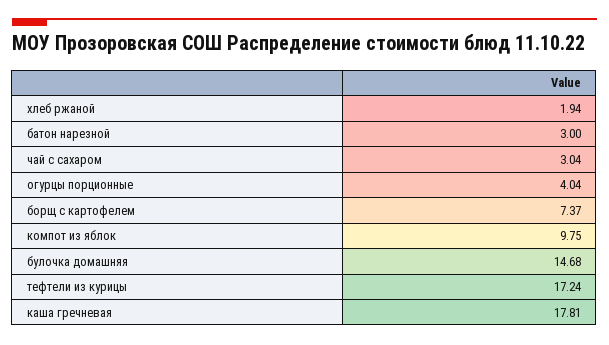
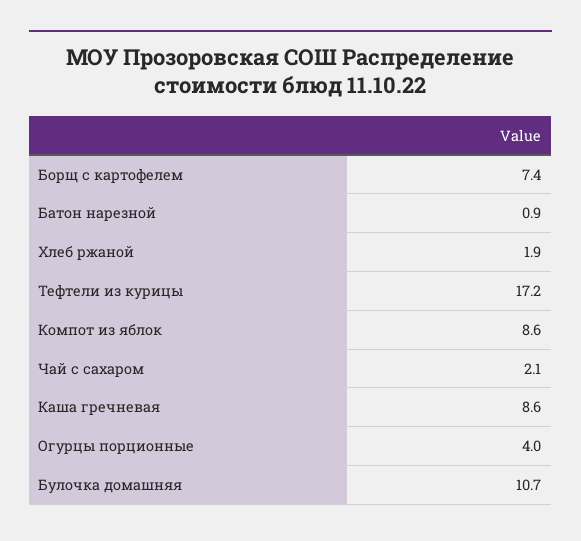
батон нарезной: 3 -> 0.9
чай с сахаром: 3.04 -> 2.1
компот из яблок: 9.75 -> 8.6
булочка домашняя: 14.68 -> 10.7
каша гречневая: 17.81 -> 8.6

